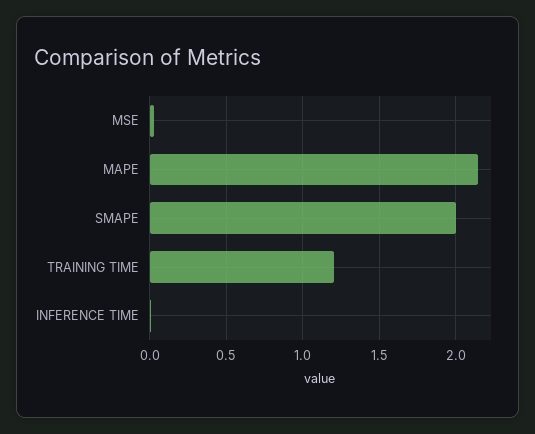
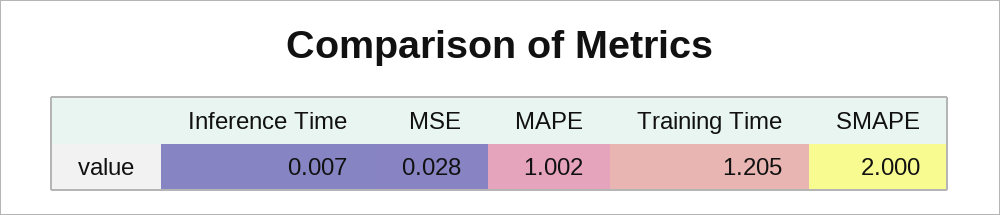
MAPE: 2.15 -> 1.002

